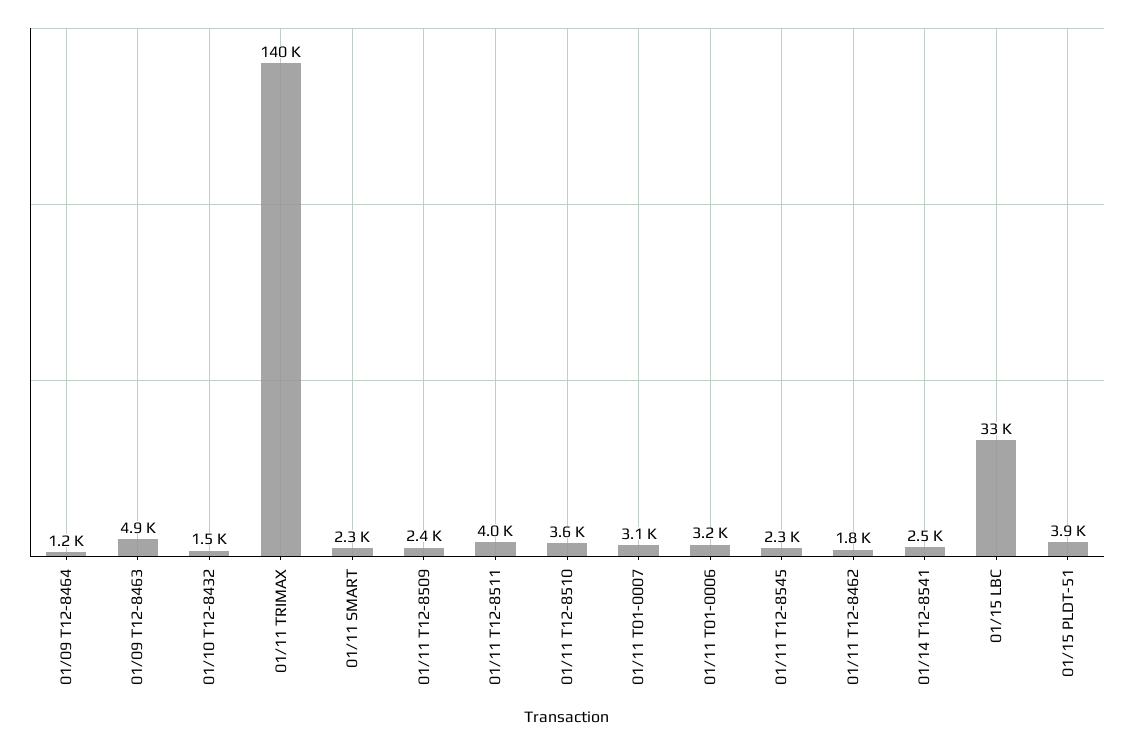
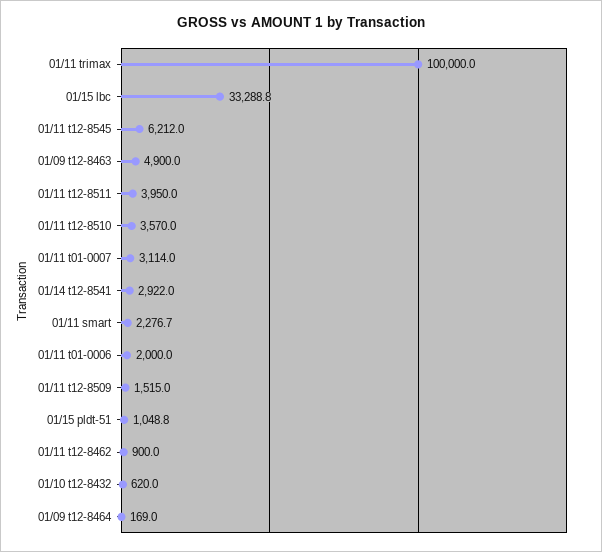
01/09 T12-8464: 1200 -> 169
01/10 T12-8432: 1500 -> 620
01/11 TRIMAX: 140000 -> 100000
01/11 T12-8509: 2400 -> 1515
01/11 T01-0006: 3200 -> 2000
01/11 T12-8545: 2300 -> 6212
01/11 T12-8462: 1800 -> 900
01/14 T12-8541: 2500 -> 2922
01/15 PLDT-51: 3900 -> 1048.8

